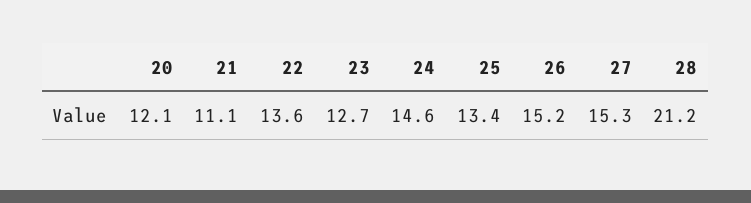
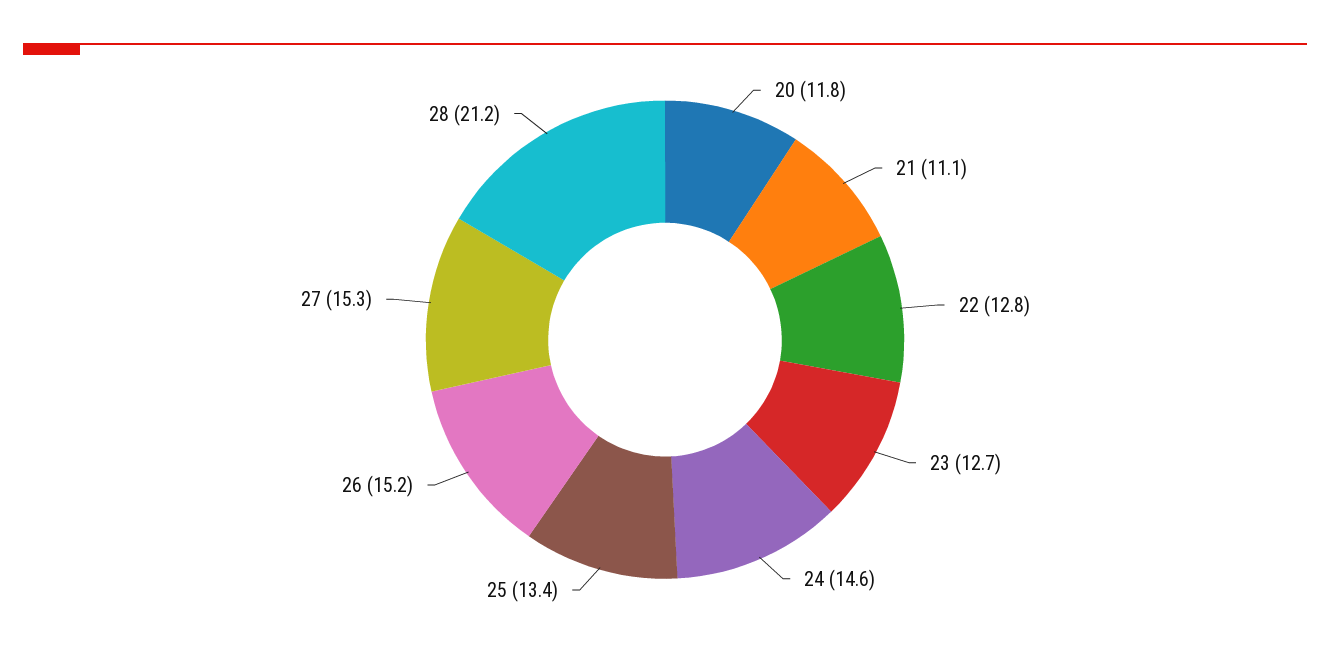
20: 12.1 -> 11.8
22: 13.6 -> 12.8

